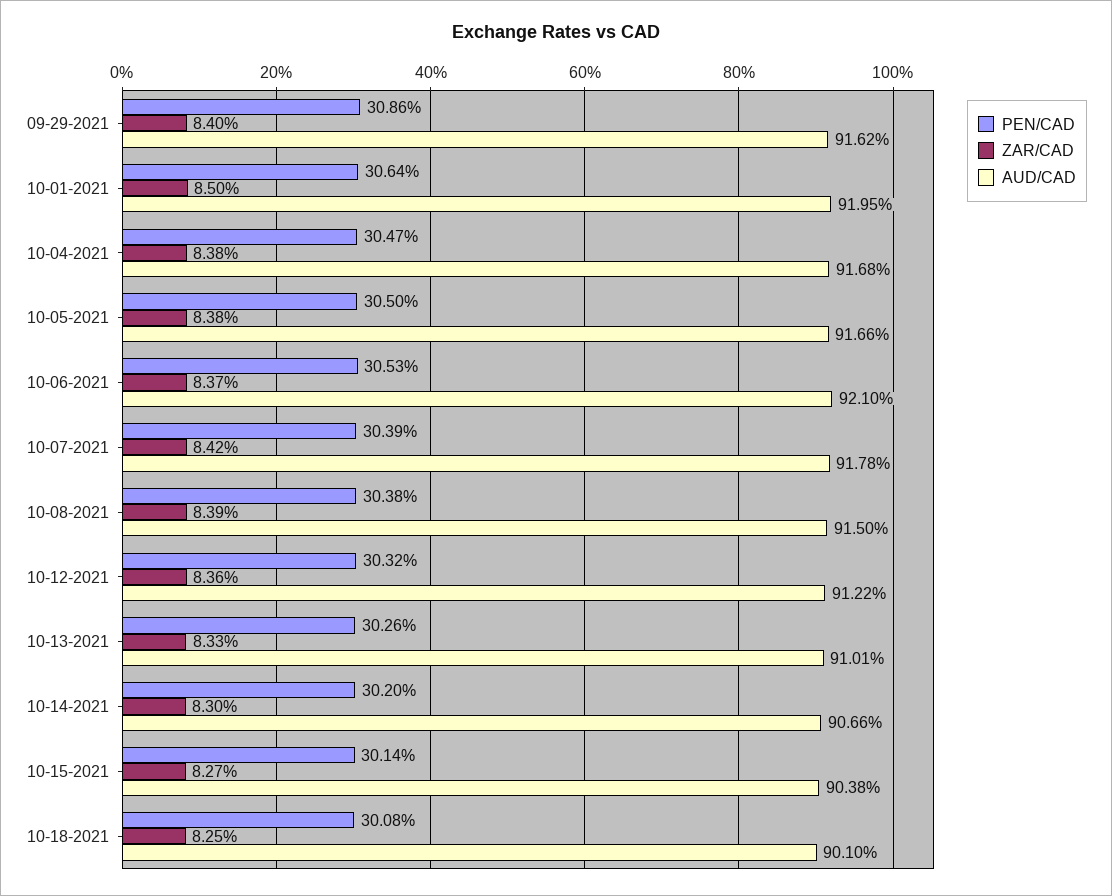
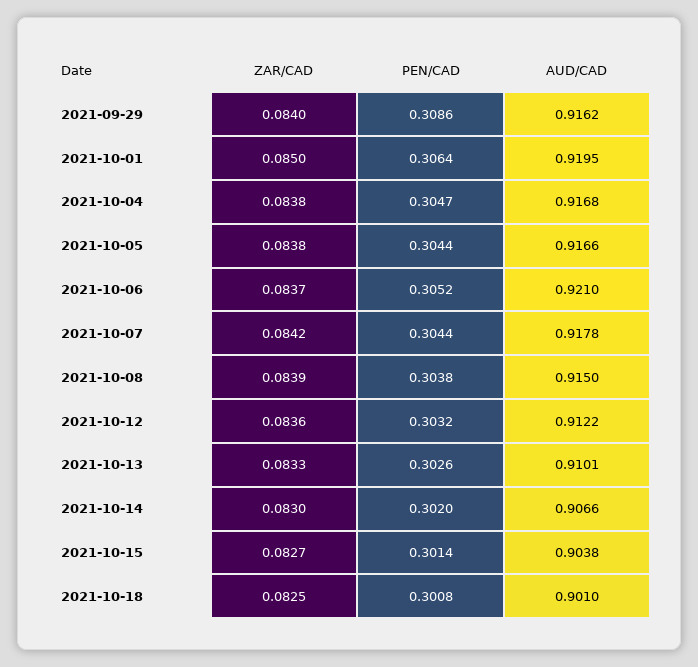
PEN/CAD, 10-05-2021: 0.305 -> 0.3044
PEN/CAD, 10-06-2021: 0.3053 -> 0.3052
PEN/CAD, 10-07-2021: 0.3039 -> 0.3044

